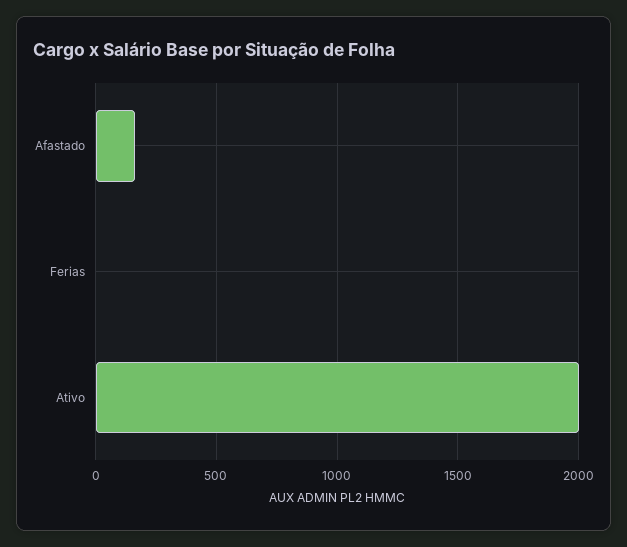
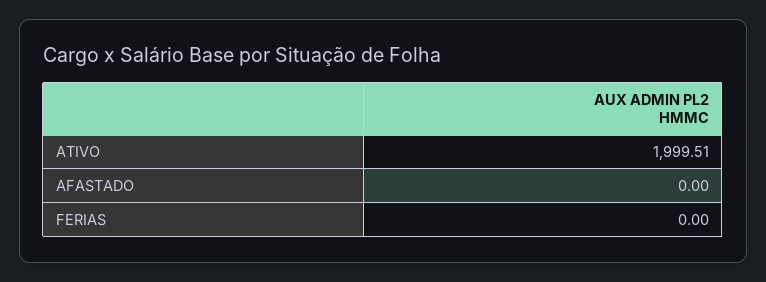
Afastado: 150 -> 0

